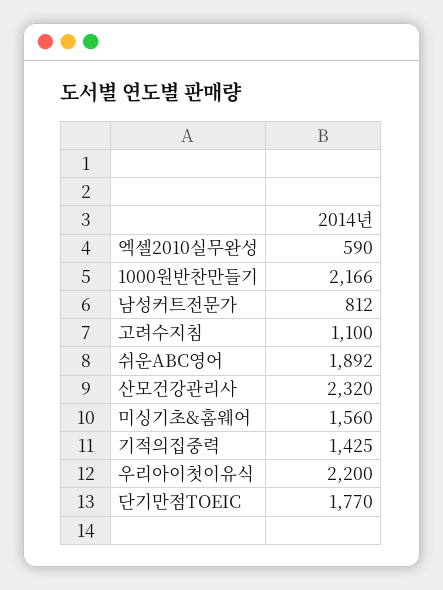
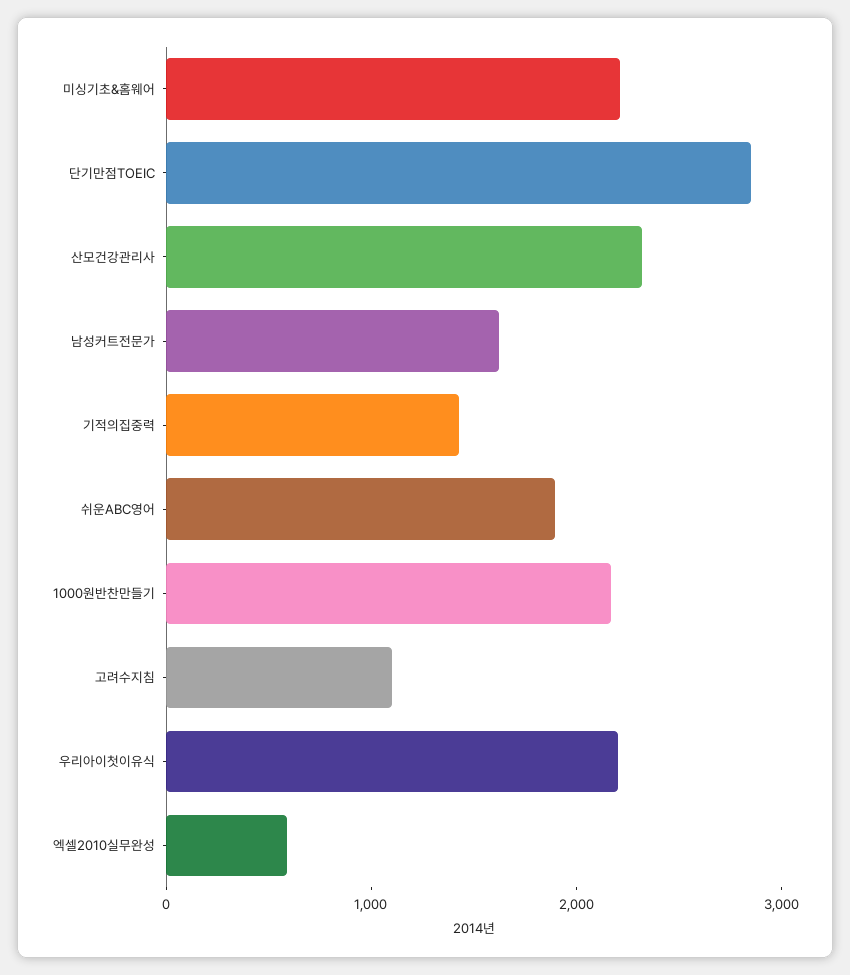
남성커트전문가: 812 -> 1600
미싱기초&홈웨어: 1560 -> 2200
단기만점TOEIC: 1770 -> 2800

